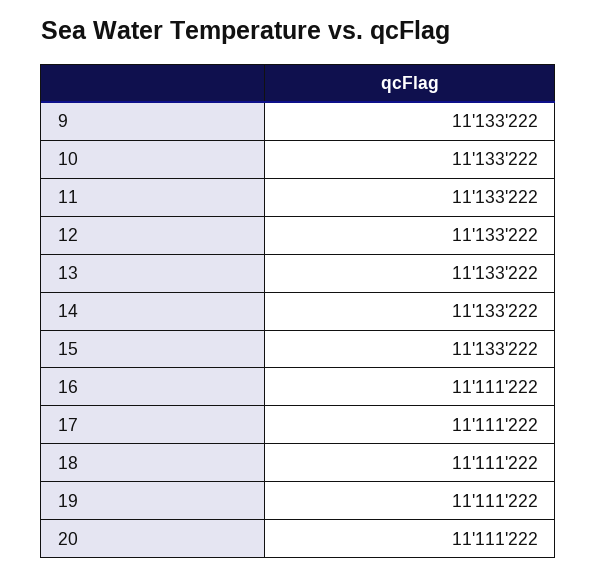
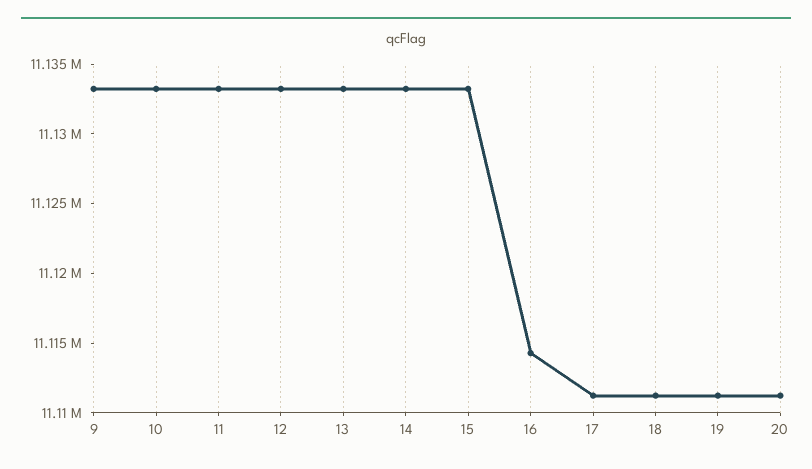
16: 11111222 -> 11114000

